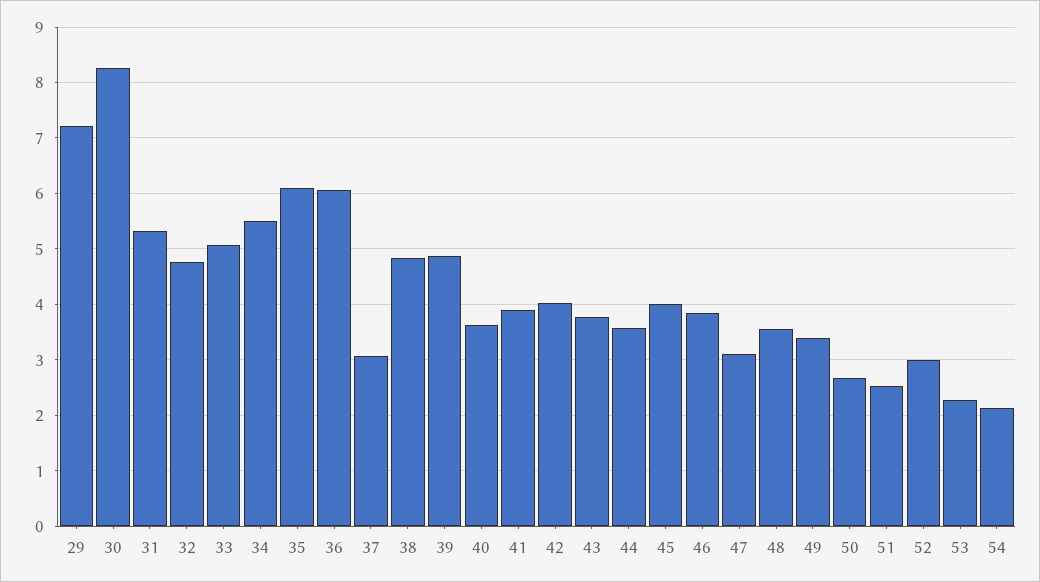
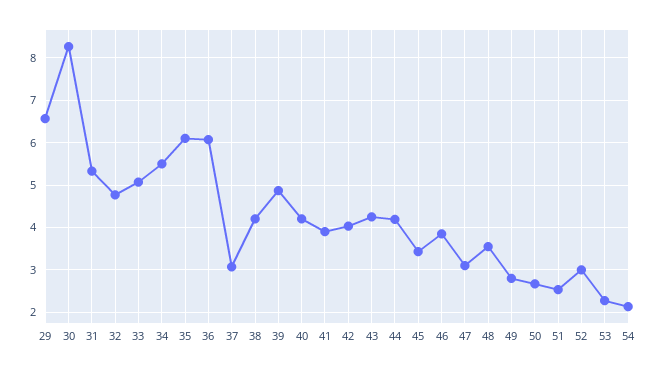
29: 7.2 -> 6.6
38: 4.8 -> 4.2
40: 3.6 -> 4.2
43: 3.8 -> 4.2
44: 3.6 -> 4.2
45: 4 -> 3.4
49: 3.4 -> 2.8

